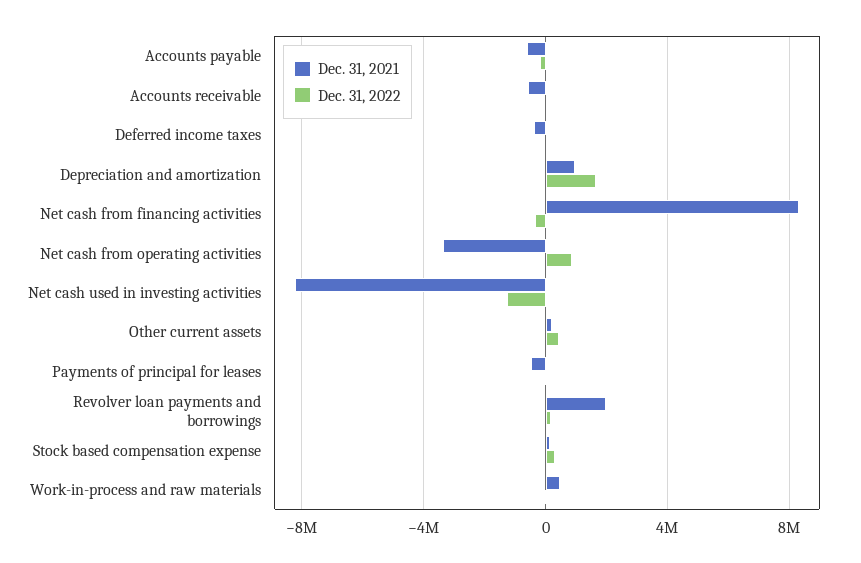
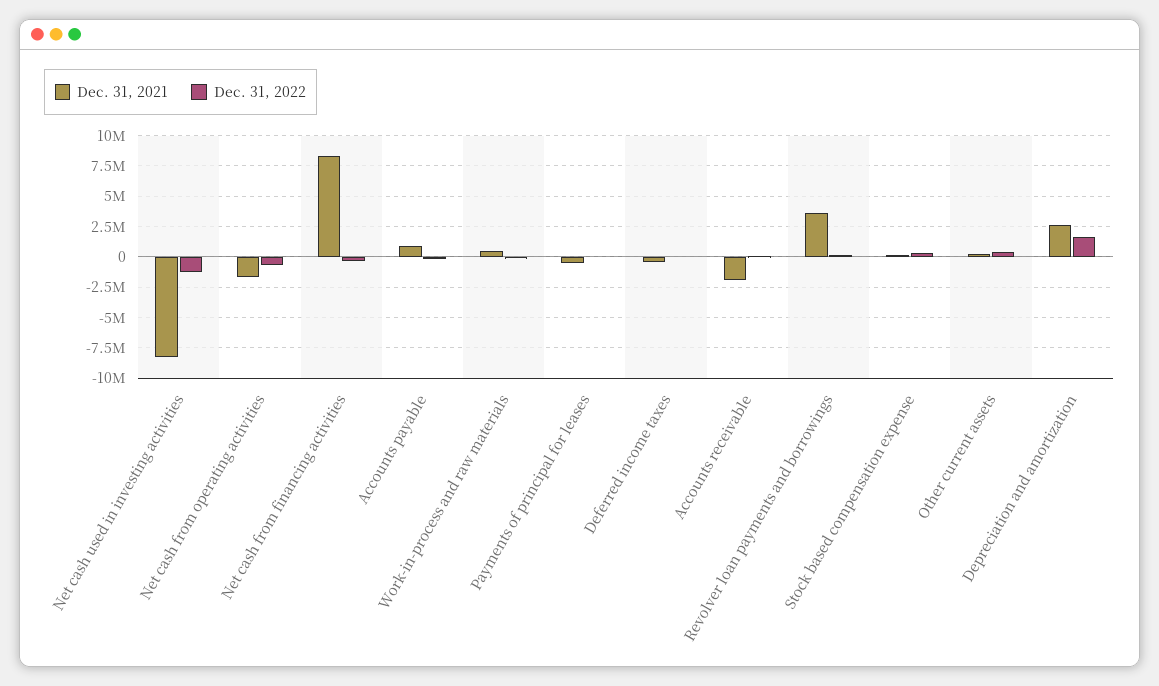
Dec. 31, 2021, Accounts payable: -500000 -> 1000000
Dec. 31, 2021, Accounts receivable: -500000 -> -2000000
Dec. 31, 2021, Depreciation and amortization: 1000000 -> 2500000
Dec. 31, 2021, Net cash from operating activities: -3500000 -> -1500000
Dec. 31, 2022, Net cash from operating activities: 1000000 -> -500000
Dec. 31, 2021, Revolver loan payments and borrowings: 2000000 -> 3500000

